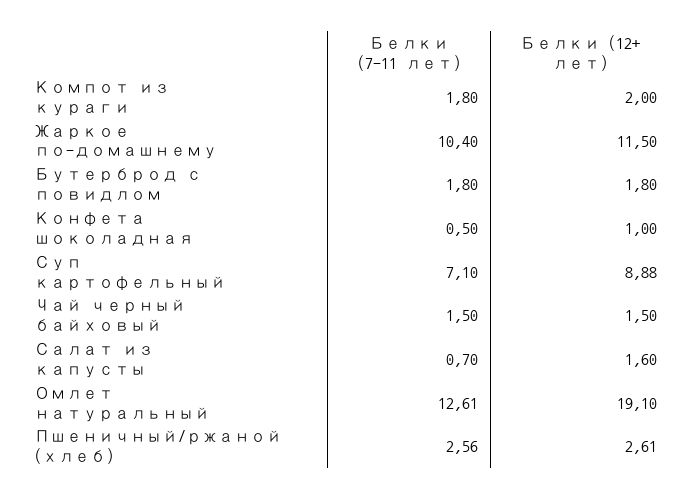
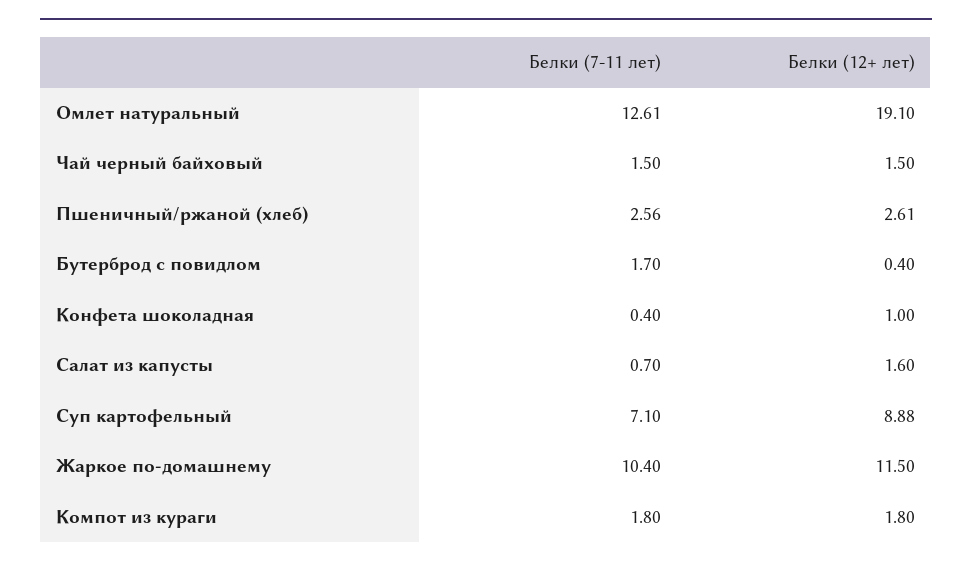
Белки (12+ лет), Компот из кураги: 2 -> 1.8
Белки (7-11 лет), Бутерброд с повидлом: 1.8 -> 1.7
Белки (12+ лет), Бутерброд с повидлом: 1.8 -> 0.4
Белки (7-11 лет), Конфета шоколадная: 0.5 -> 0.4

